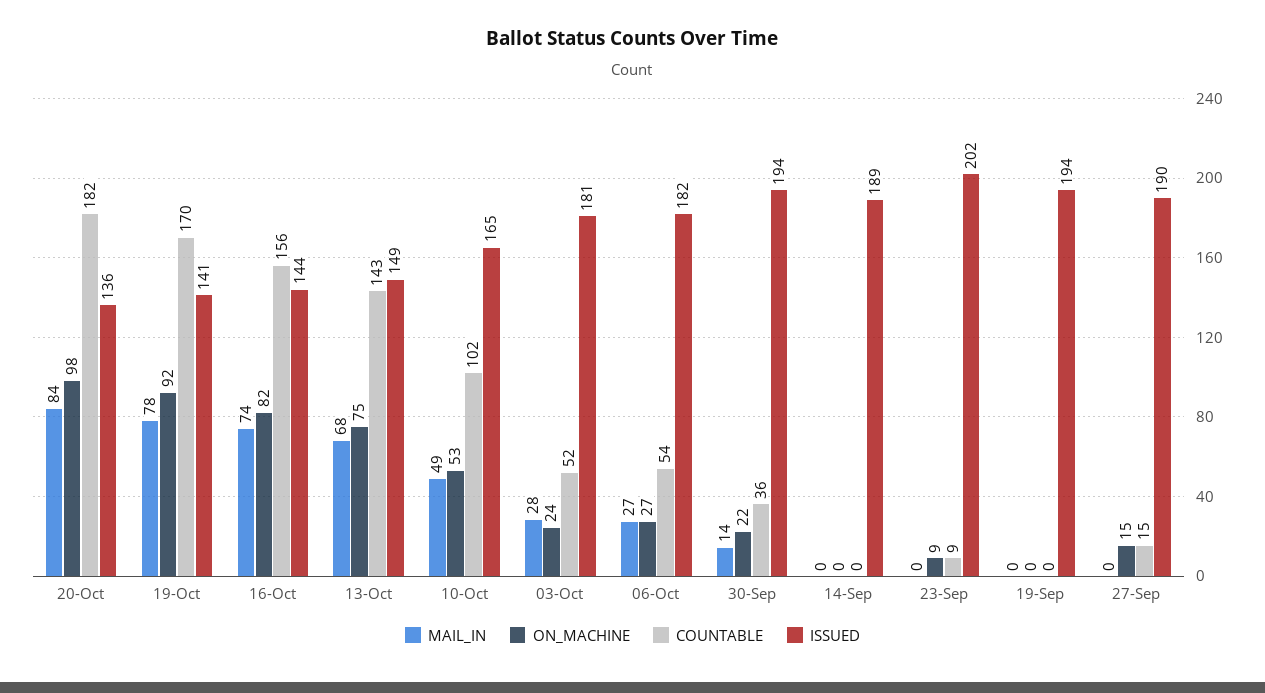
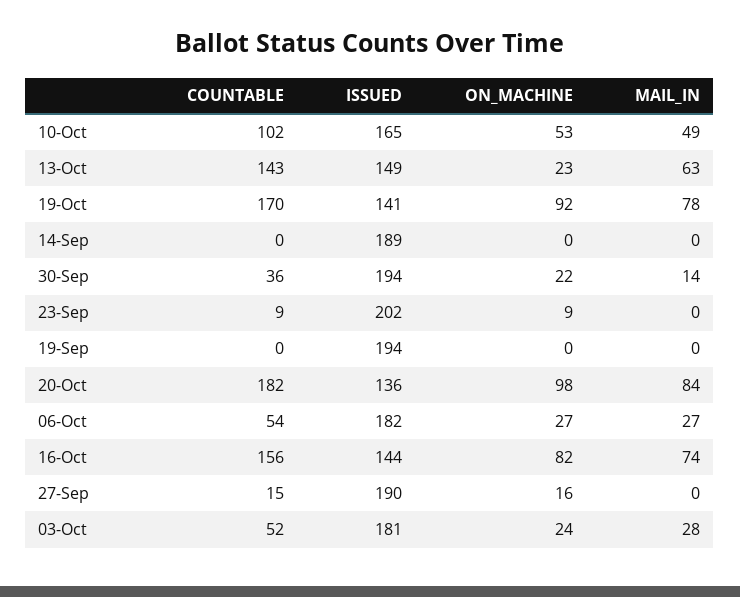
MAIL_IN, 13-Oct: 68 -> 63
ON_MACHINE, 13-Oct: 75 -> 23
ON_MACHINE, 27-Sep: 15 -> 16

